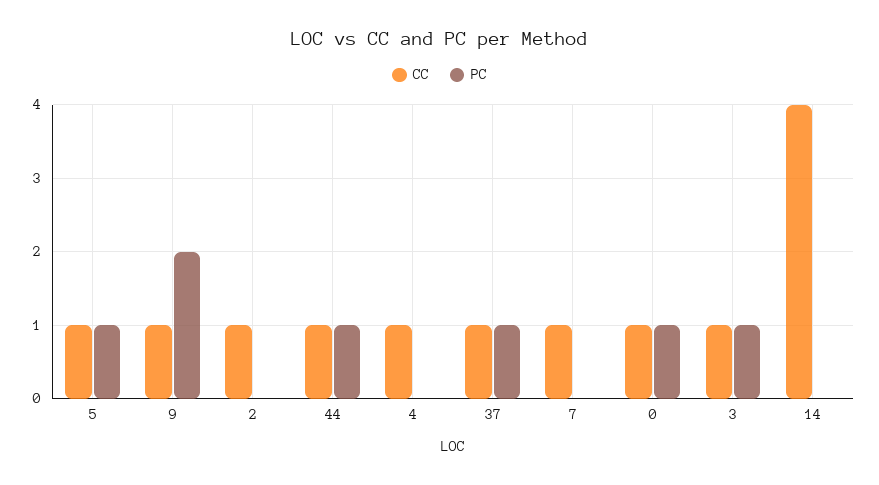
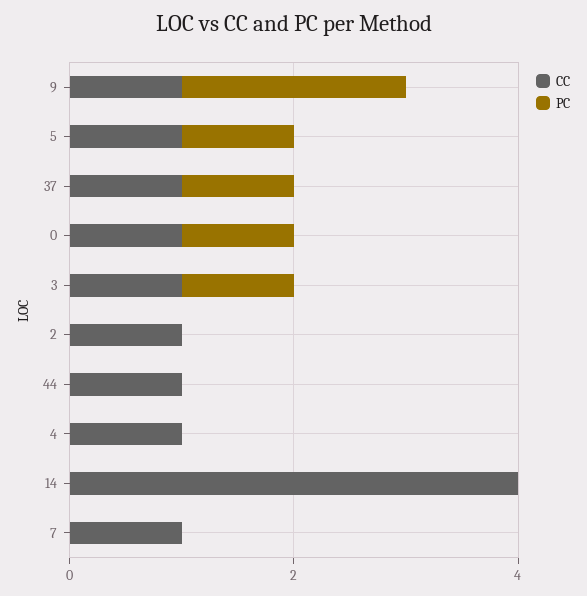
PC, 44: 1 -> 0

